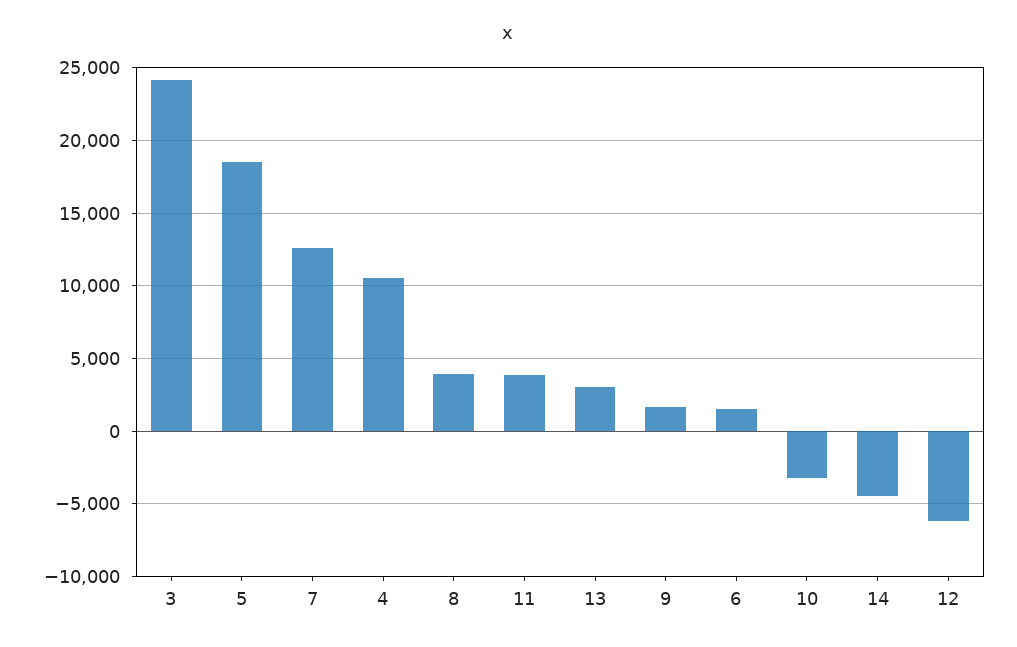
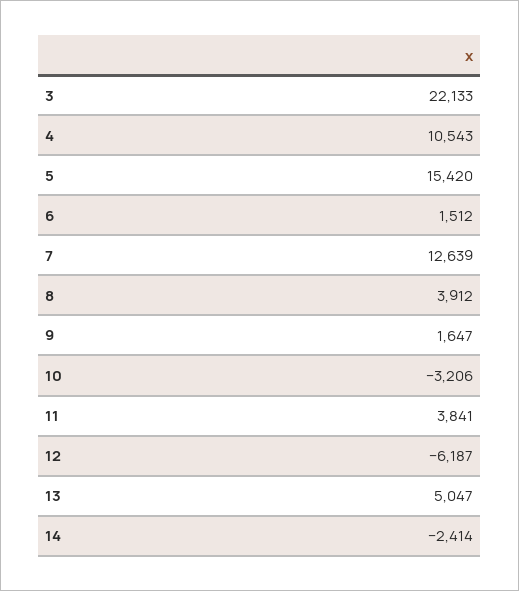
3: 24000 -> 22133
5: 18500 -> 15420
13: 3000 -> 5047
14: -4500 -> -2414

